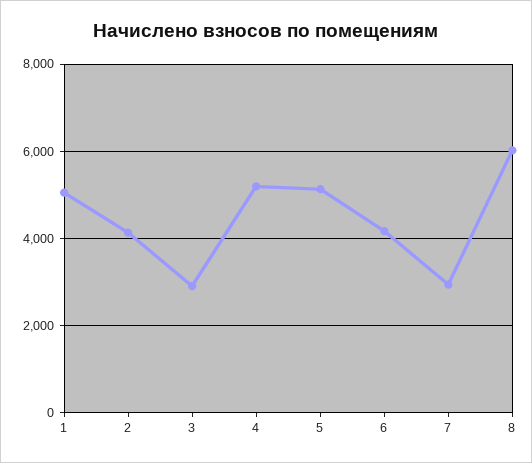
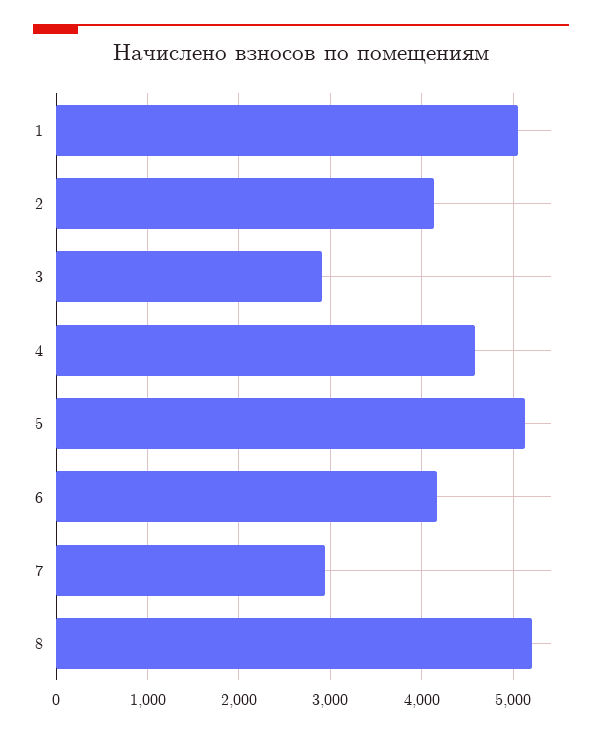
4: 5200 -> 4600
8: 6000 -> 5200

